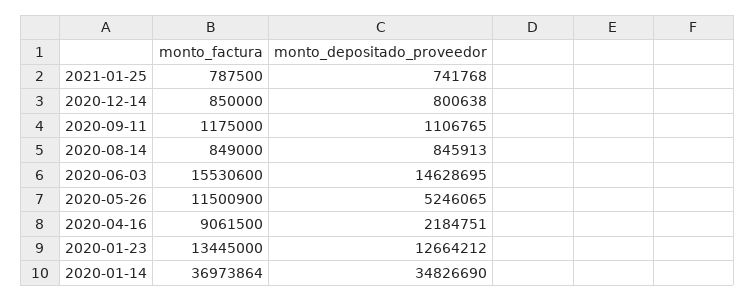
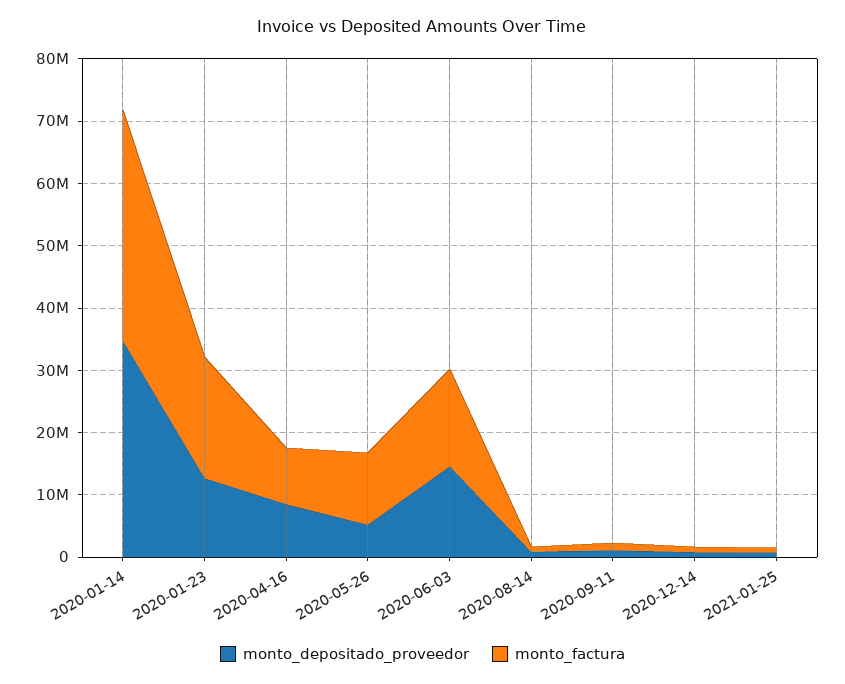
monto_depositado_proveedor, 2020-04-16: 2184751 -> 8000000
monto_factura, 2020-01-23: 13445000 -> 20000000

